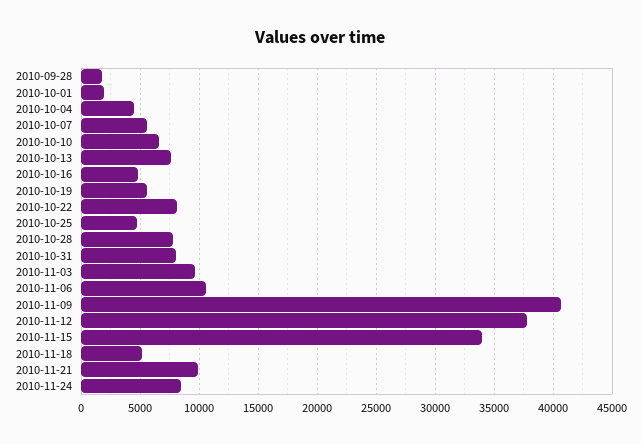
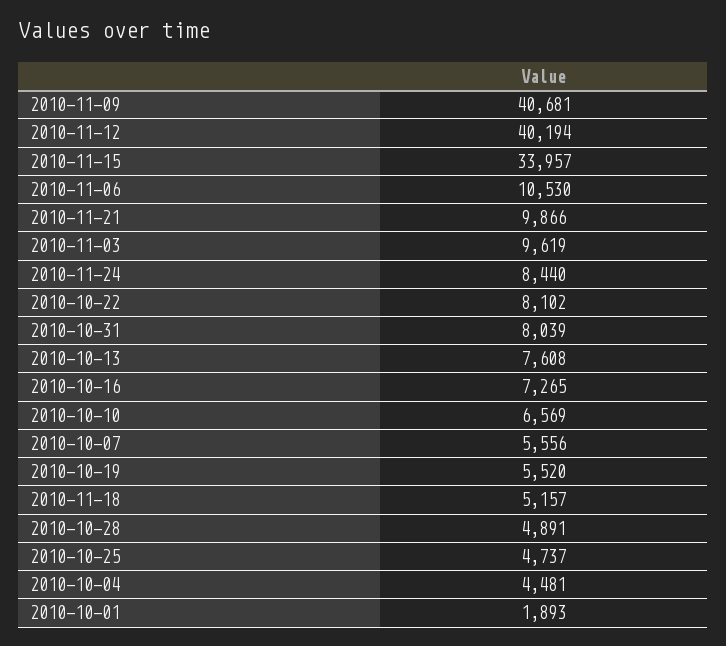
2010-09-28: 2000 -> none
2010-10-16: 5000 -> 7265
2010-10-28: 8000 -> 4891
2010-11-12: 38000 -> 40194

